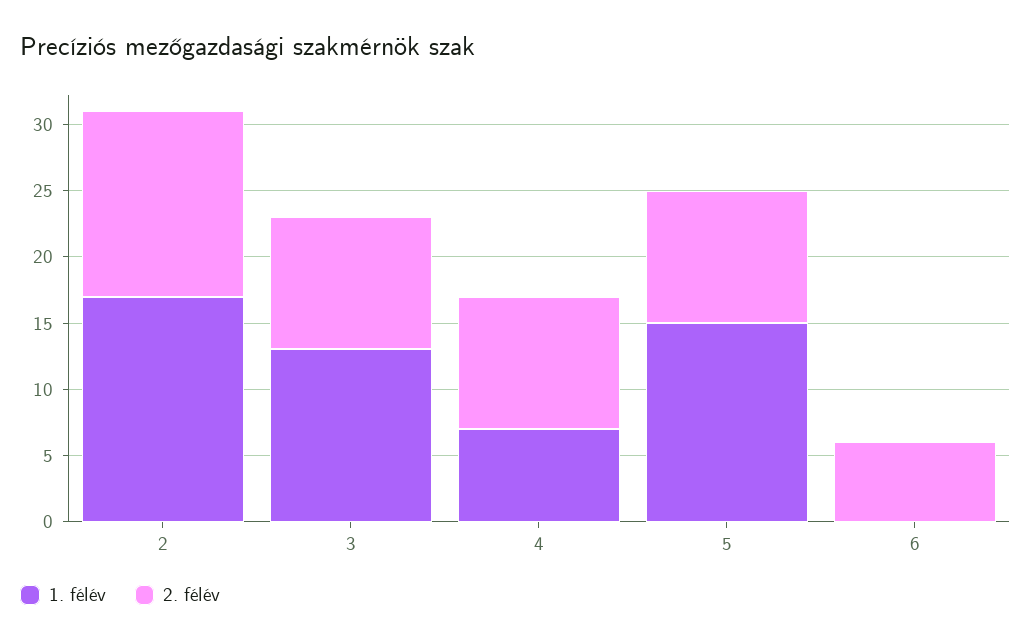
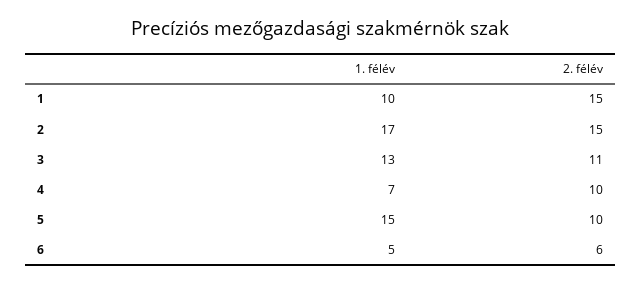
2. félév, 2: 14 -> 15
2. félév, 3: 10 -> 11
1. félév, 6: 0 -> 5
1. félév, 1: none -> 10
2. félév, 1: none -> 15

